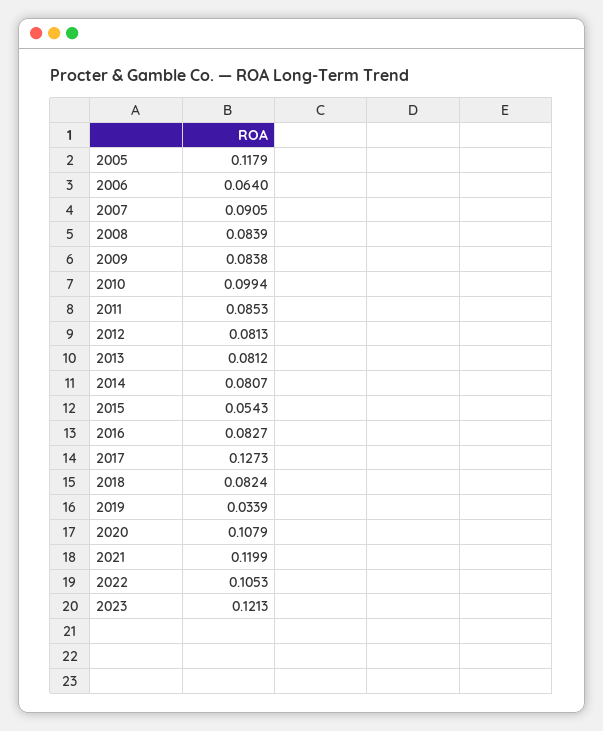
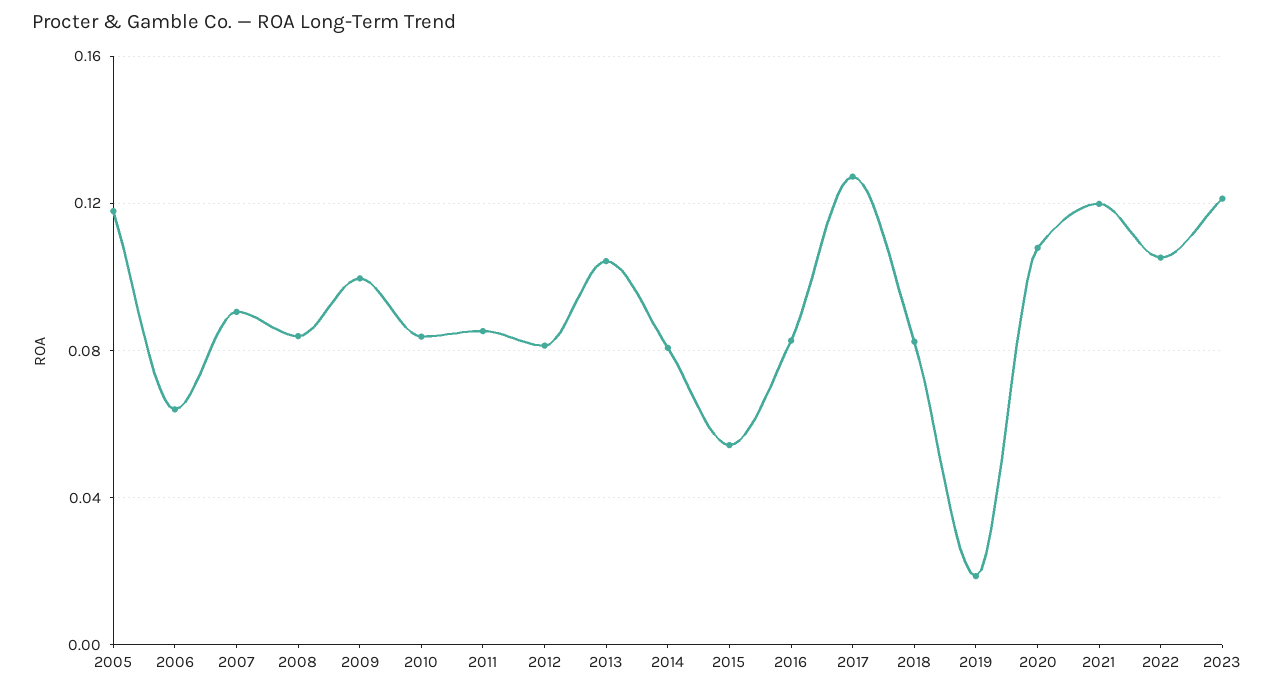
2009: 0.0838 -> 0.1
2010: 0.0994 -> 0.085
2013: 0.0812 -> 0.105
2019: 0.0339 -> 0.02

